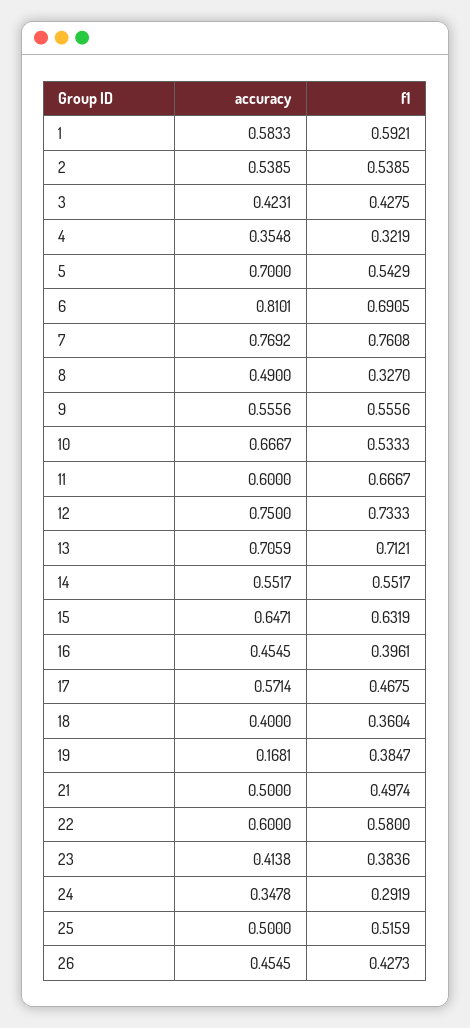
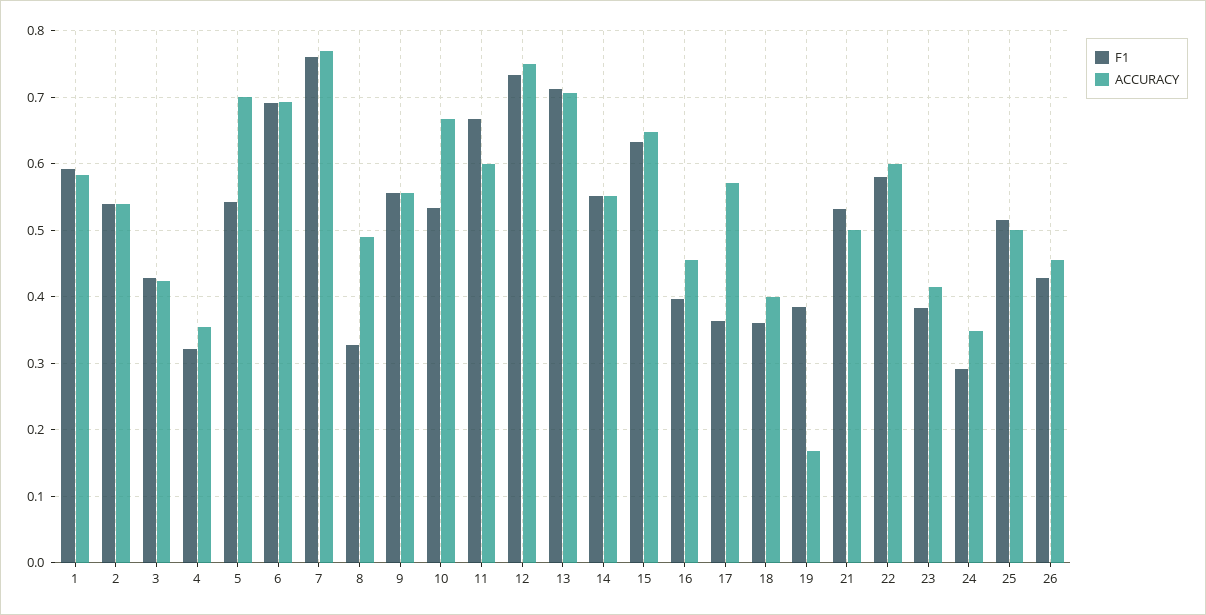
accuracy, 6: 0.8101 -> 0.69
f1, 17: 0.4675 -> 0.36
f1, 21: 0.4974 -> 0.53

